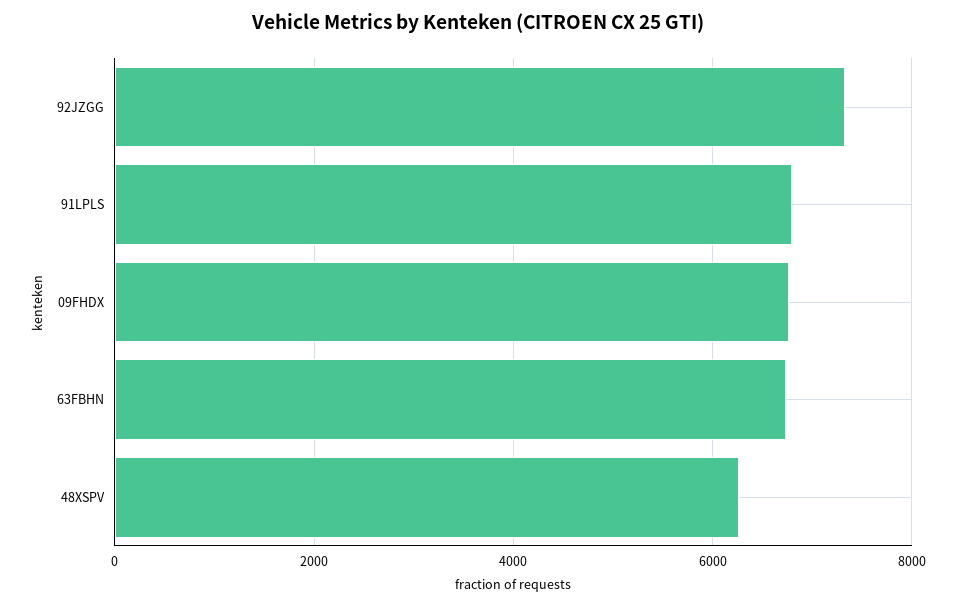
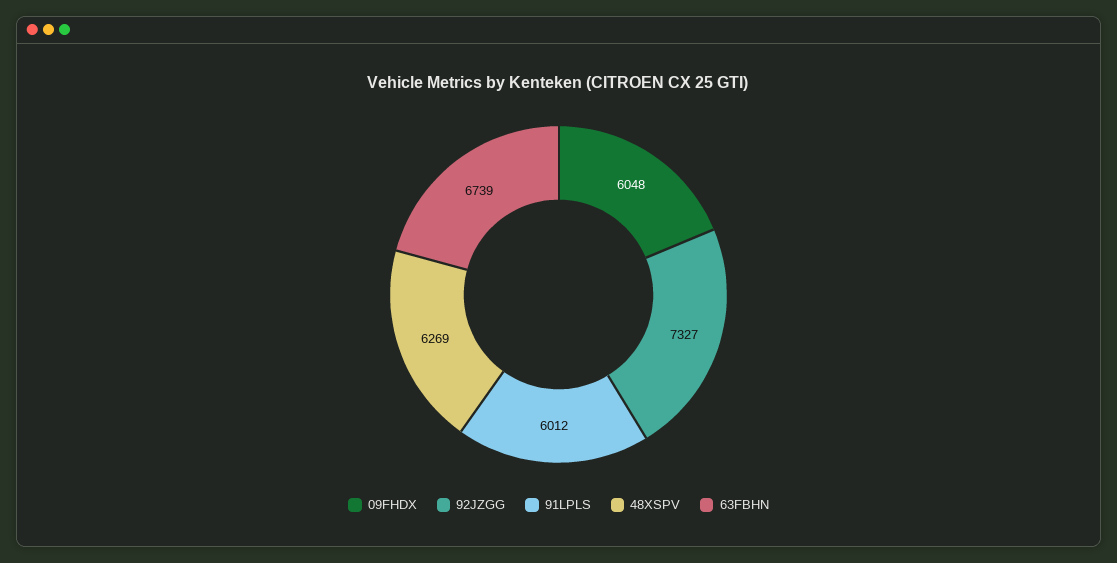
91LPLS: 6800 -> 6012
09FHDX: 6800 -> 6048

